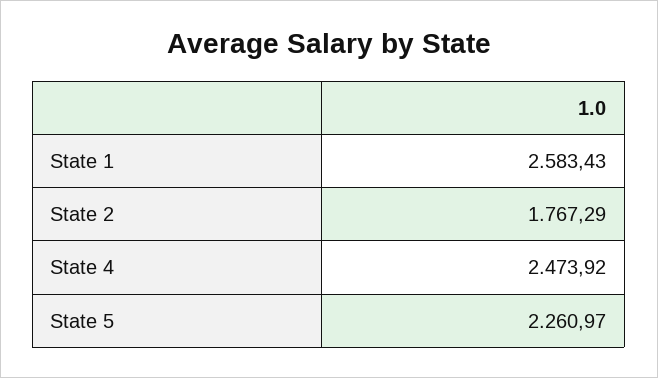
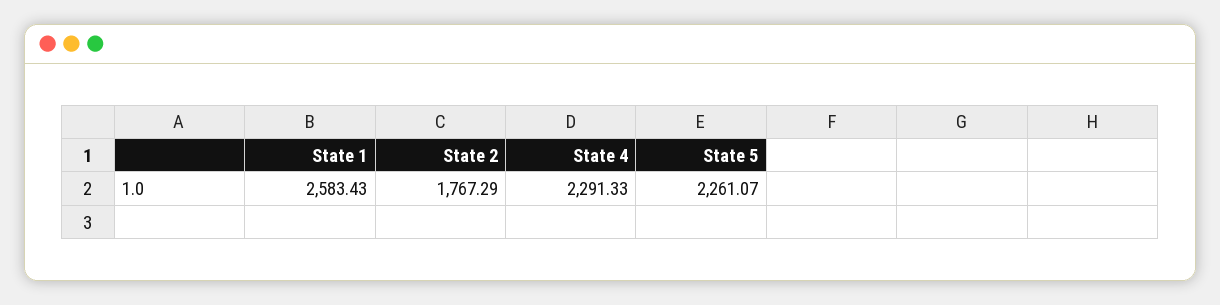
State 4: 2473.92 -> 2291.33
State 5: 2260.97 -> 2261.07

